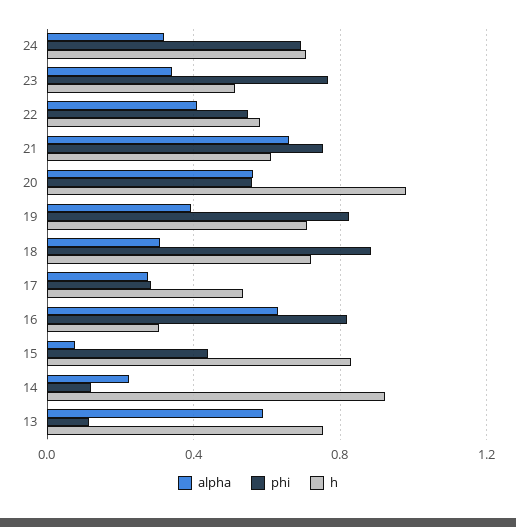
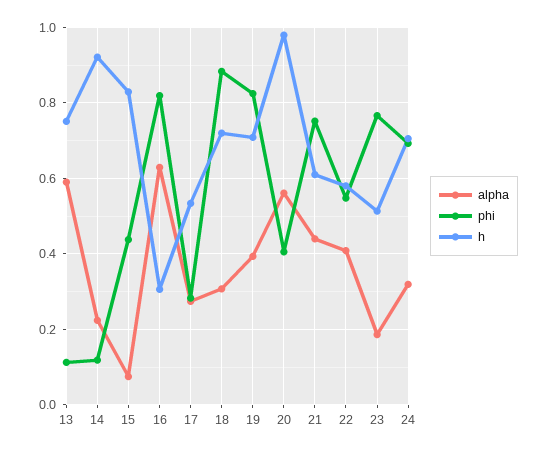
alpha, 23: 0.35 -> 0.18
alpha, 21: 0.65 -> 0.44
phi, 20: 0.55 -> 0.4

